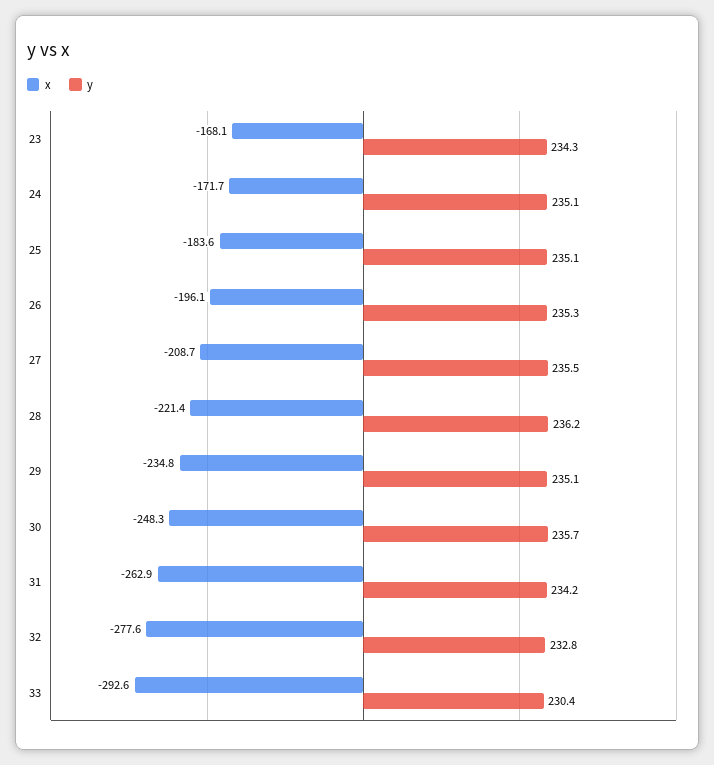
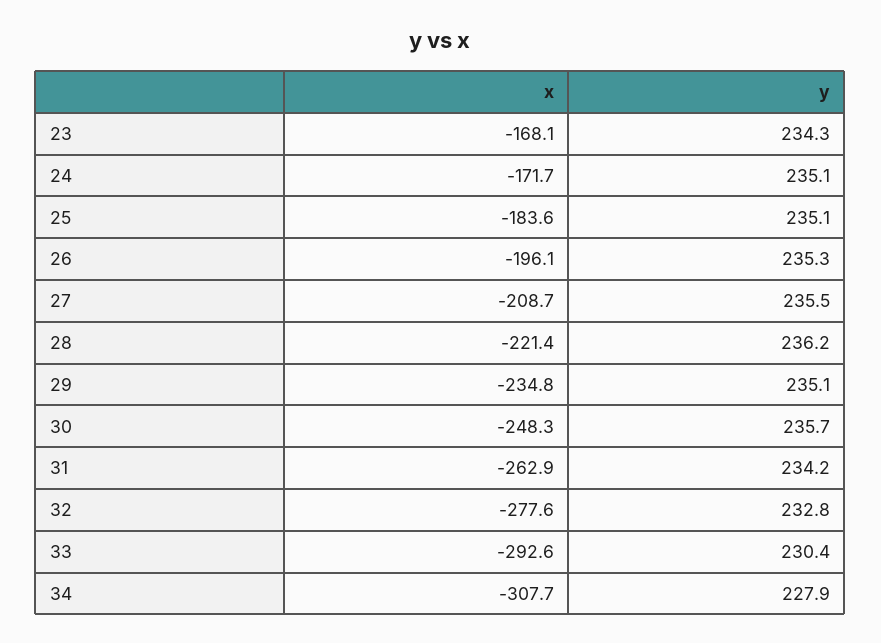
x, 34: none -> -307.7
y, 34: none -> 227.9

